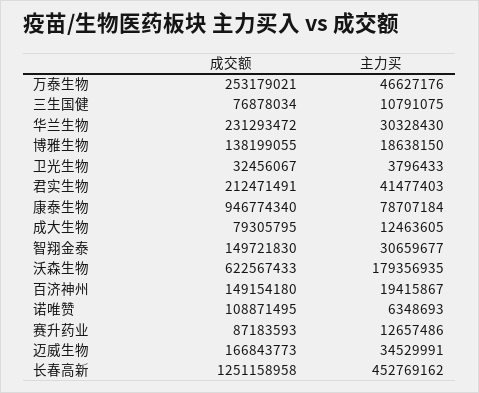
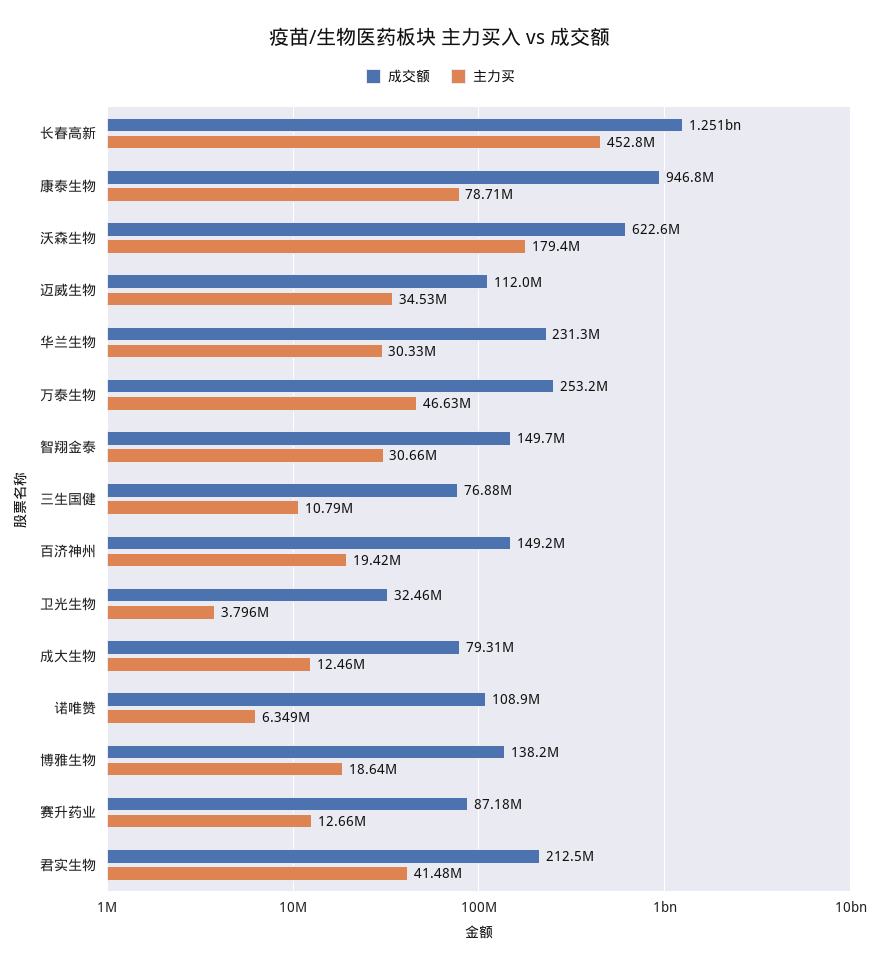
成交额, 迈威生物: 166843773 -> 112000000

